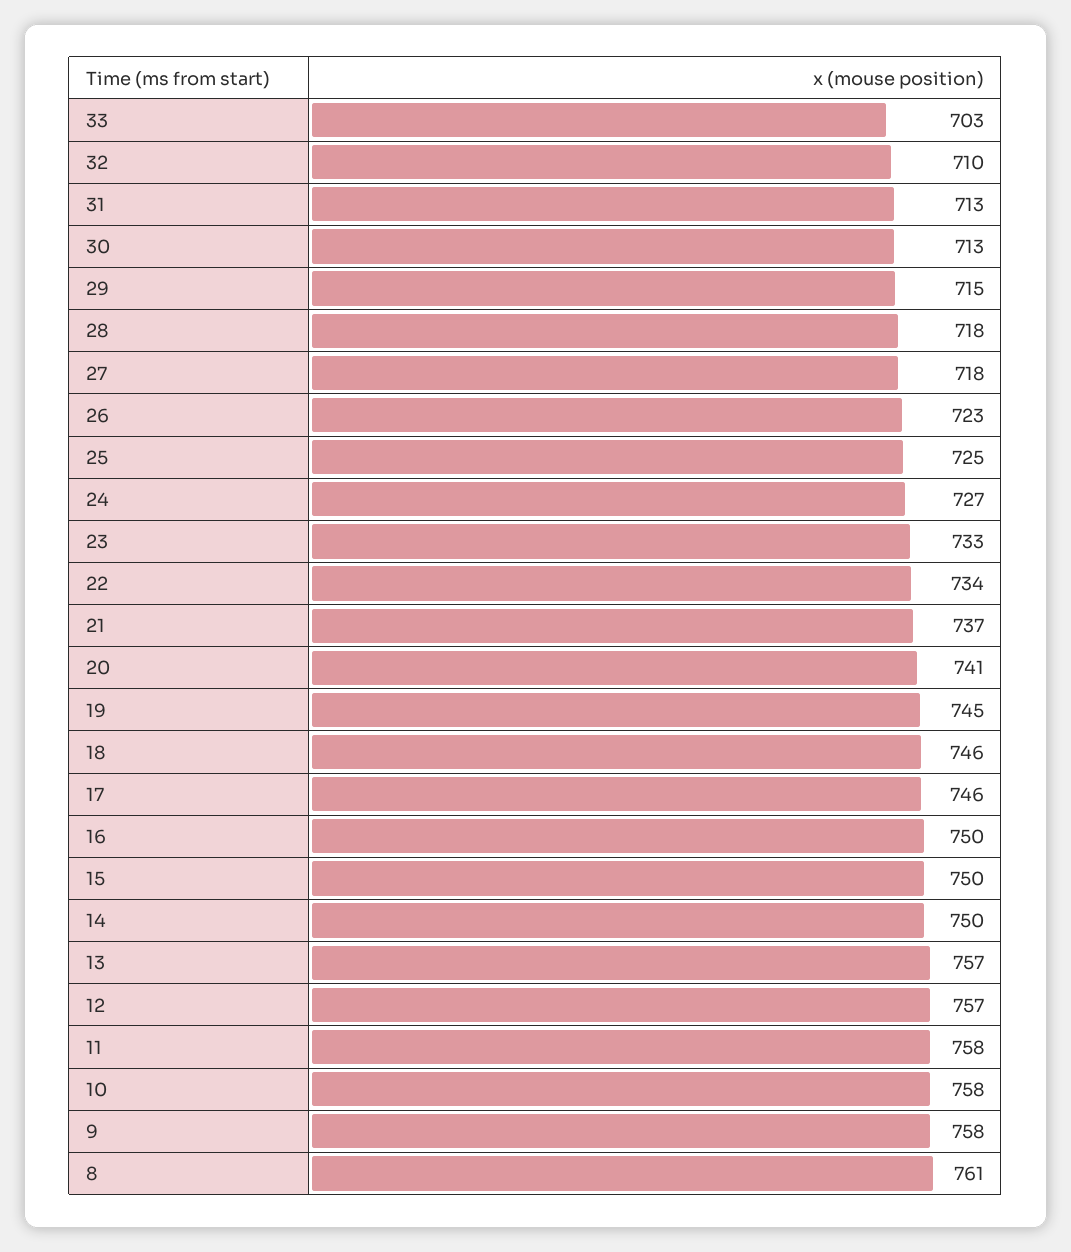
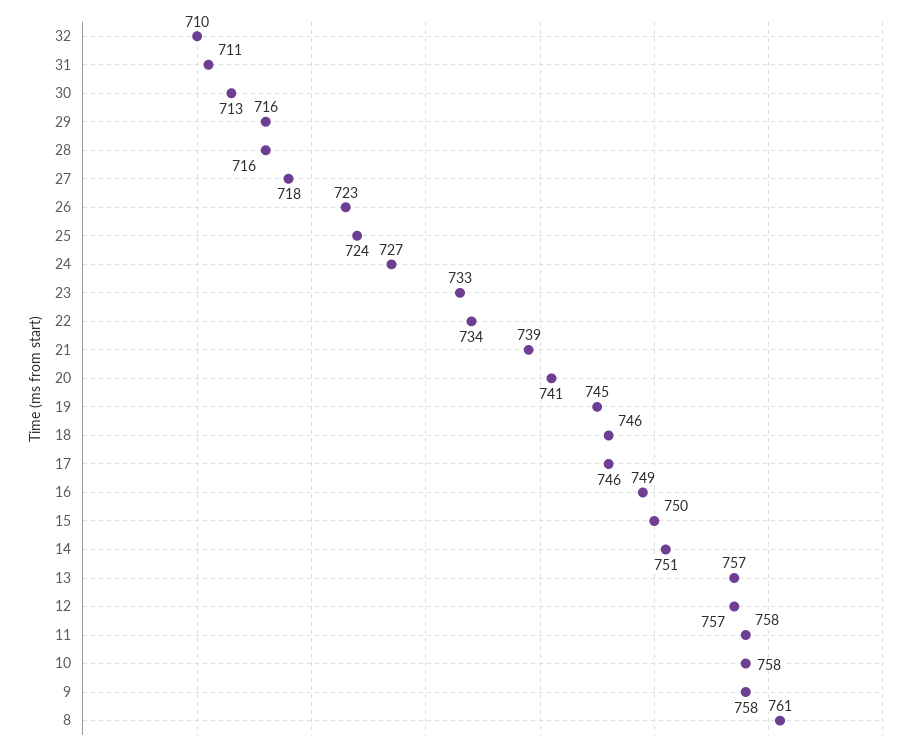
33: 703 -> none
31: 713 -> 711
29: 715 -> 716
28: 718 -> 716
25: 725 -> 724
21: 737 -> 739
16: 750 -> 749
14: 750 -> 751

